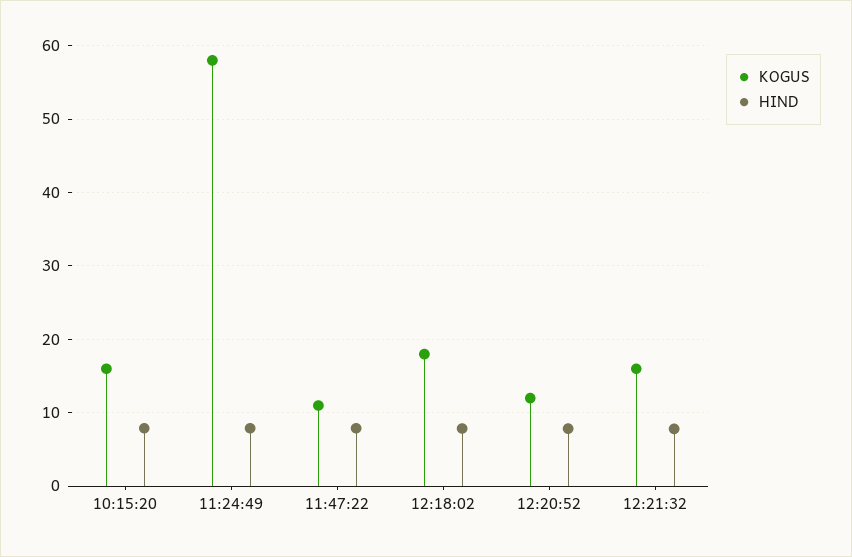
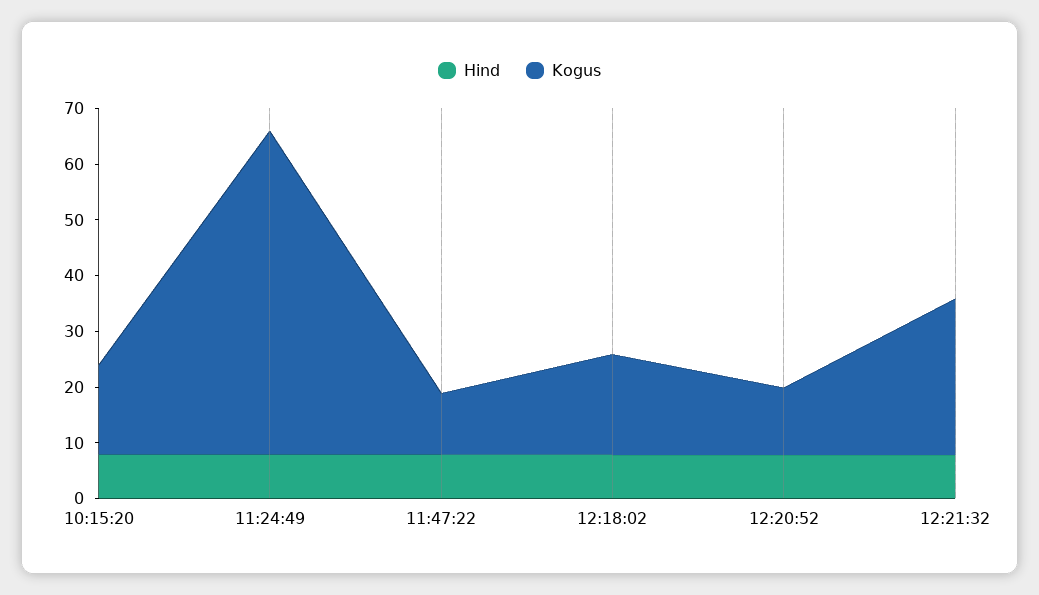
KOGUS, 12:21:32: 16 -> 28

